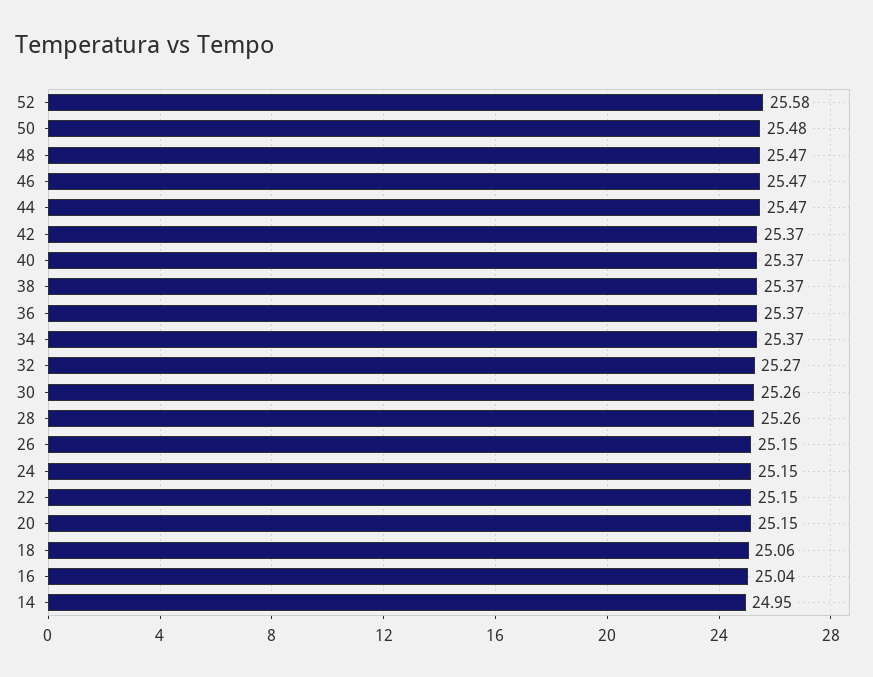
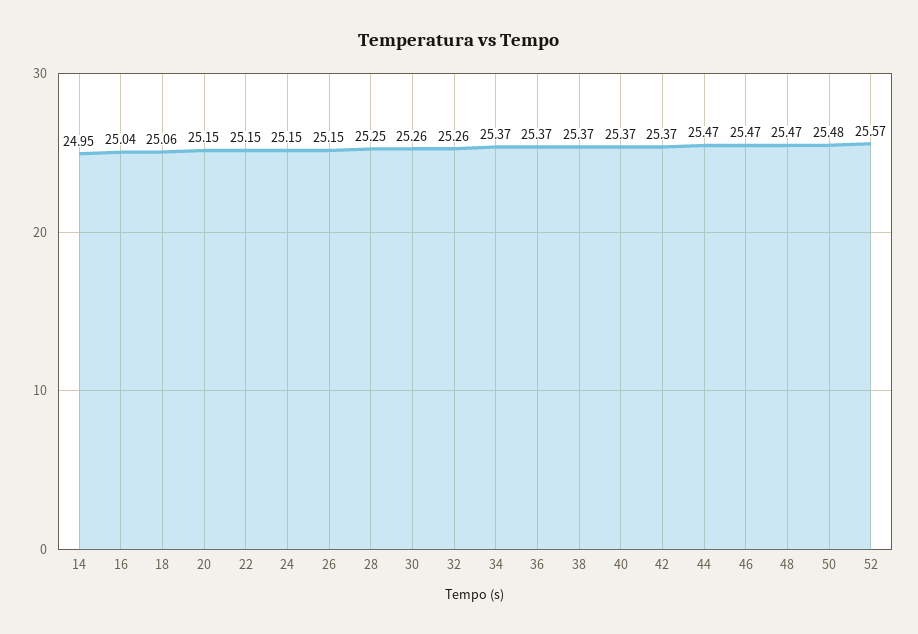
52: 25.58 -> 25.57
32: 25.27 -> 25.26
28: 25.26 -> 25.25

